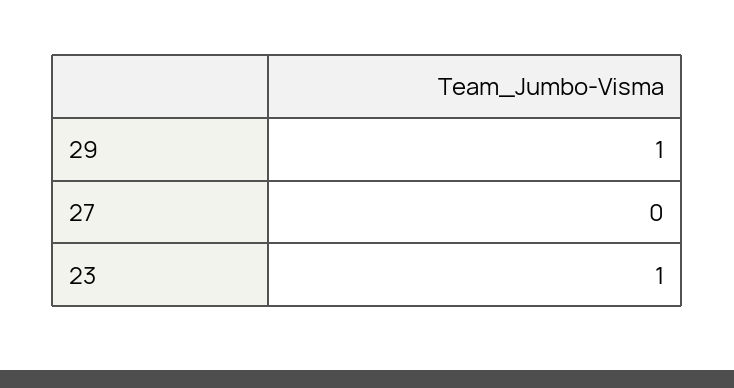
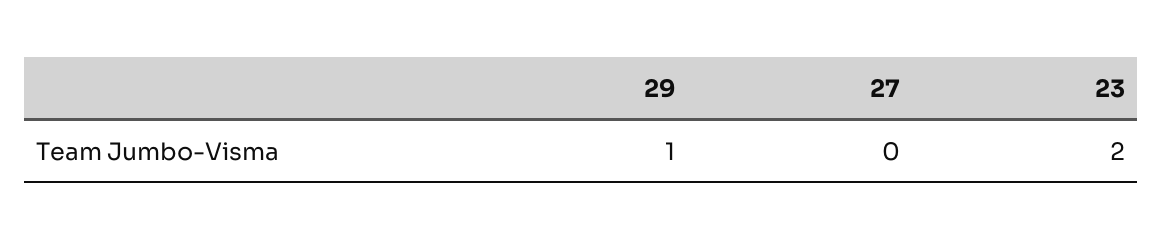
23: 1 -> 2

